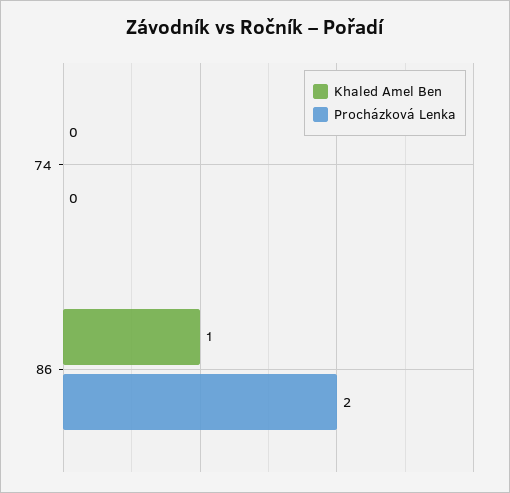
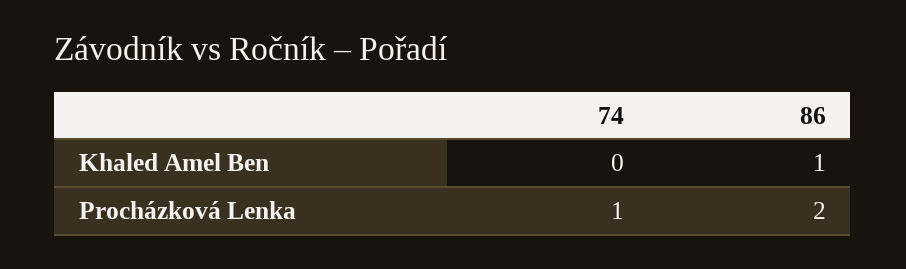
Procházková Lenka, 74: 0 -> 1

